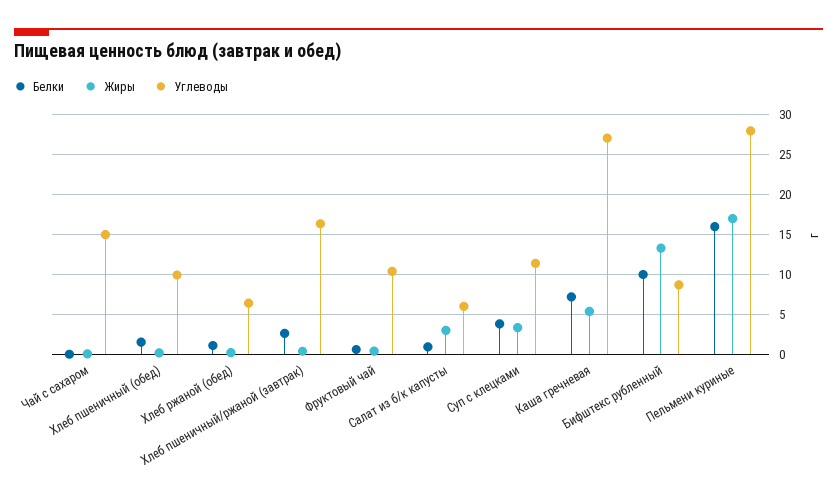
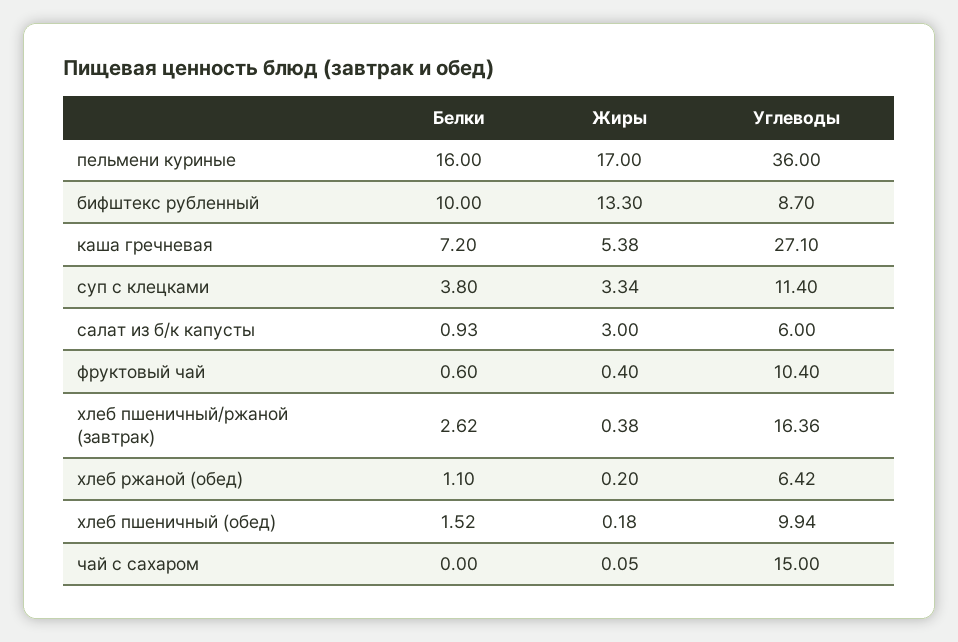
Углеводы, Пельмени куриные: 28 -> 36

